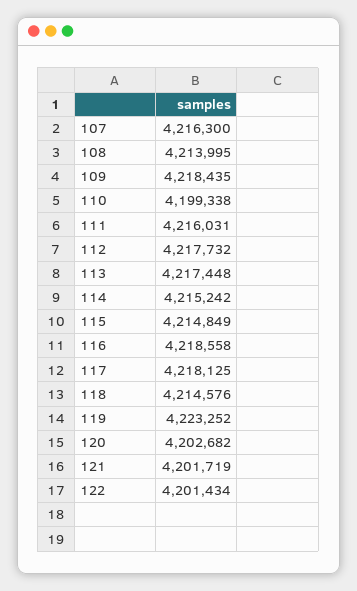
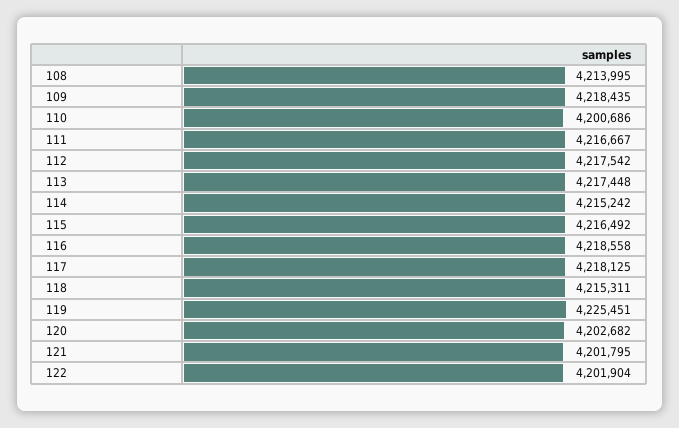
107: 4216300 -> none
110: 4199338 -> 4200686
111: 4216031 -> 4216667
112: 4217732 -> 4217542
115: 4214849 -> 4216492
118: 4214576 -> 4215311
119: 4223252 -> 4225451
121: 4201719 -> 4201795
122: 4201434 -> 4201904

